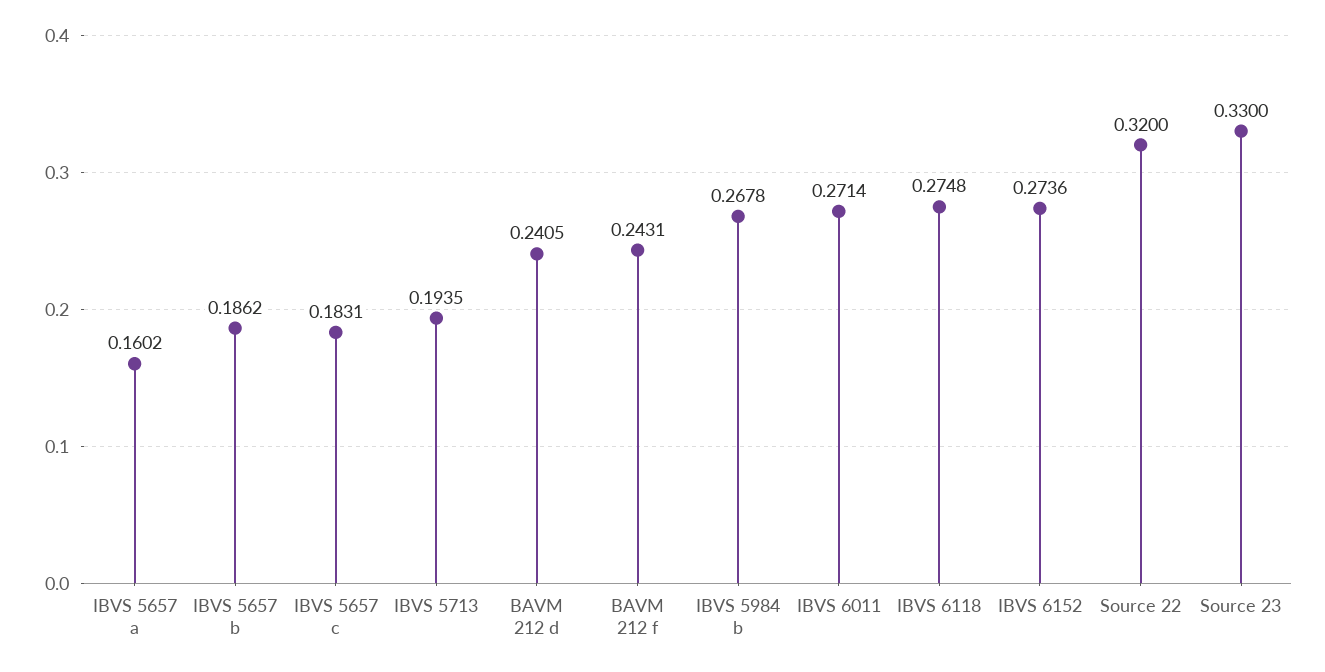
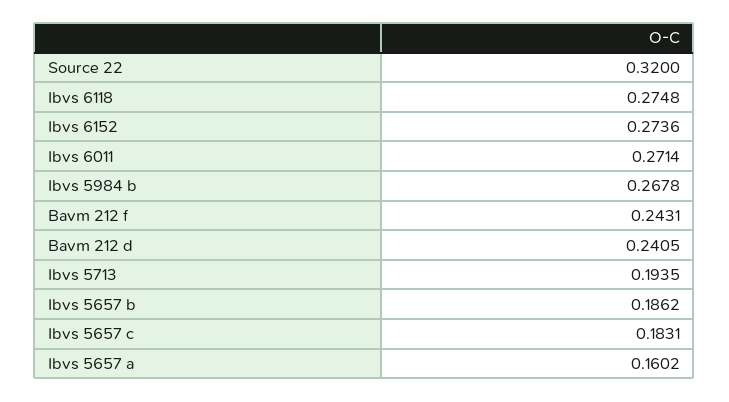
Source 23: 0.33 -> none

